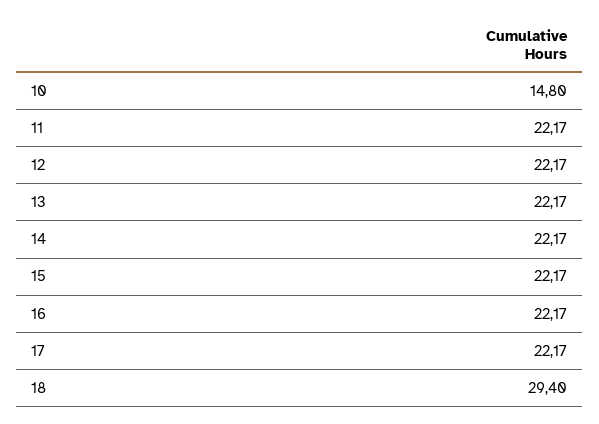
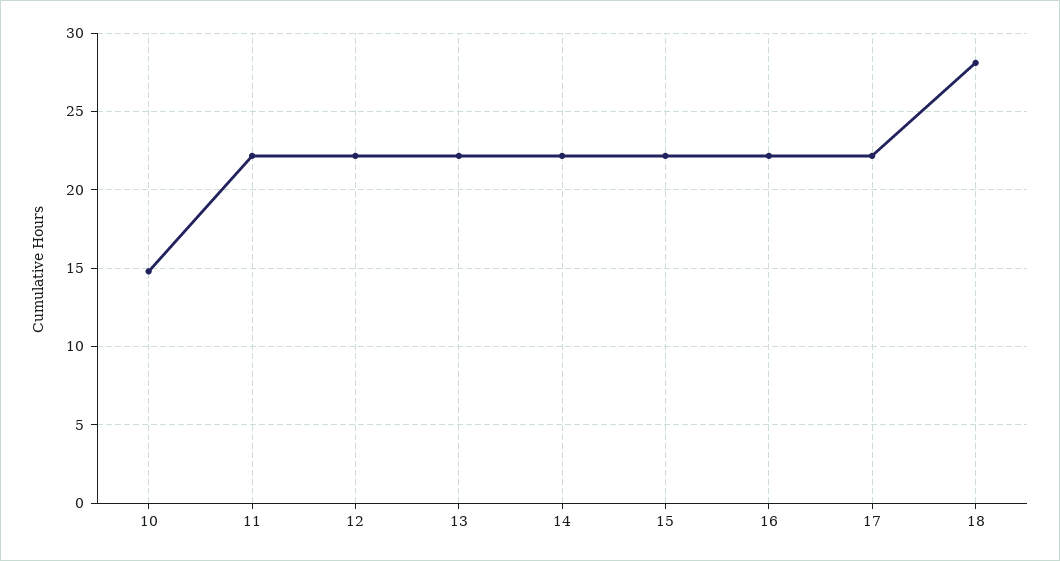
18: 29.4 -> 28

